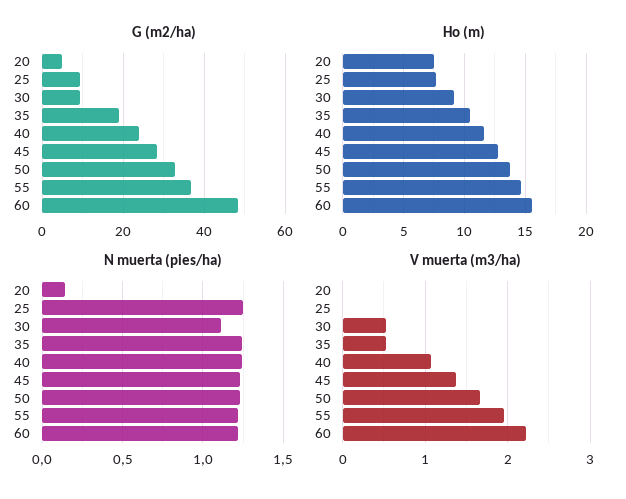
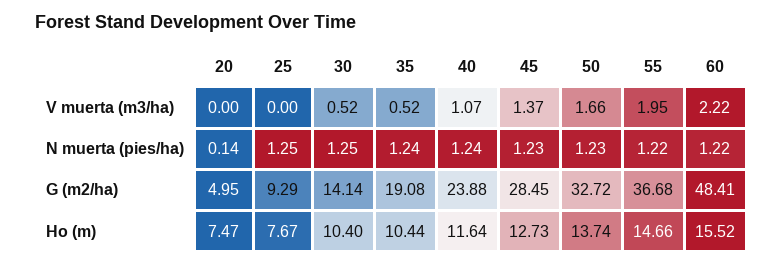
G (m2/ha), 30: 10 -> 14.14
Ho (m), 30: 9 -> 10.4
N muerta (pies/ha), 30: 1.1 -> 1.25

